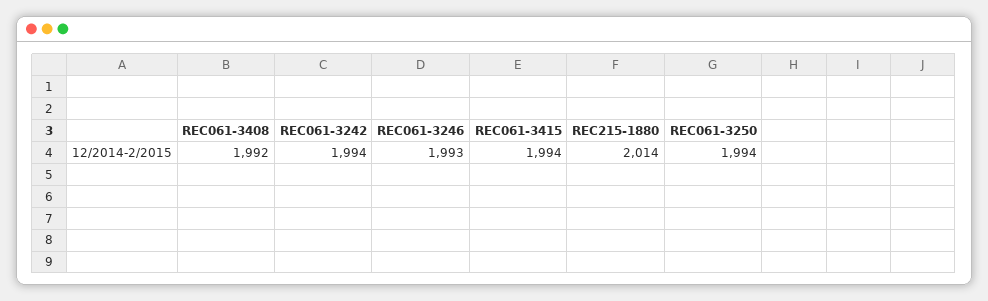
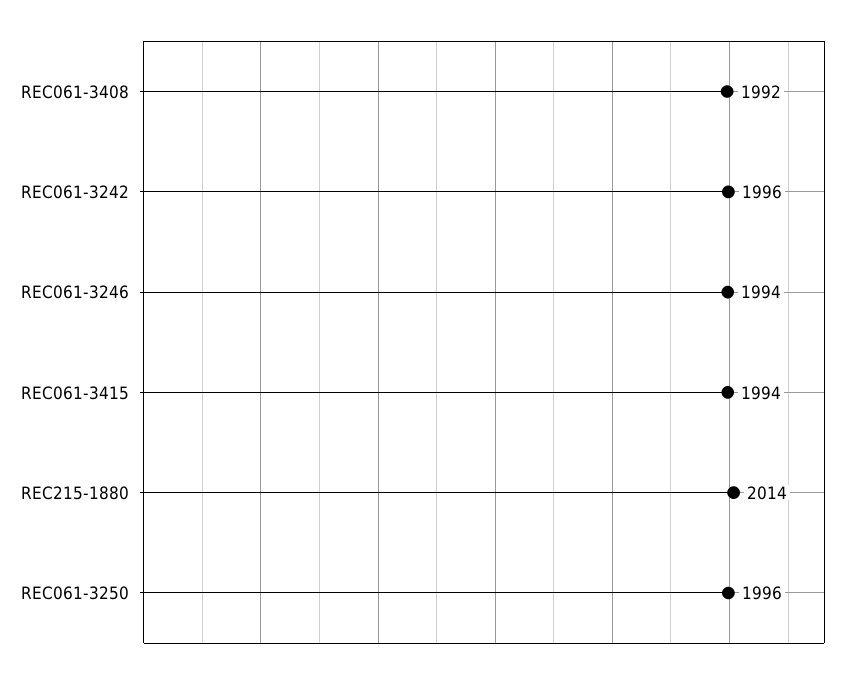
REC061-3242: 1994 -> 1996
REC061-3246: 1993 -> 1994
REC061-3250: 1994 -> 1996

